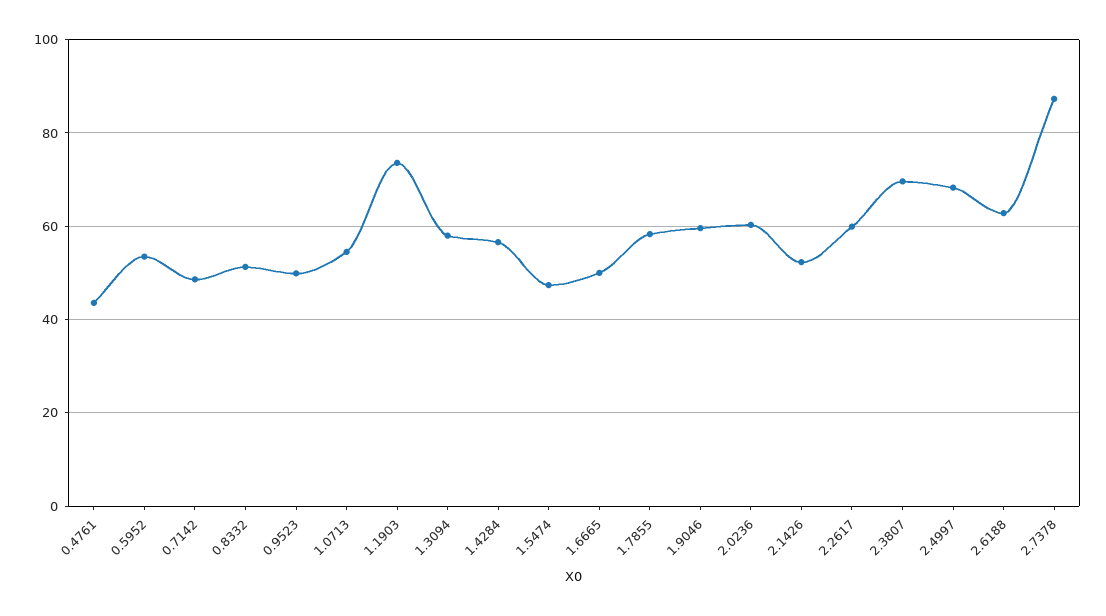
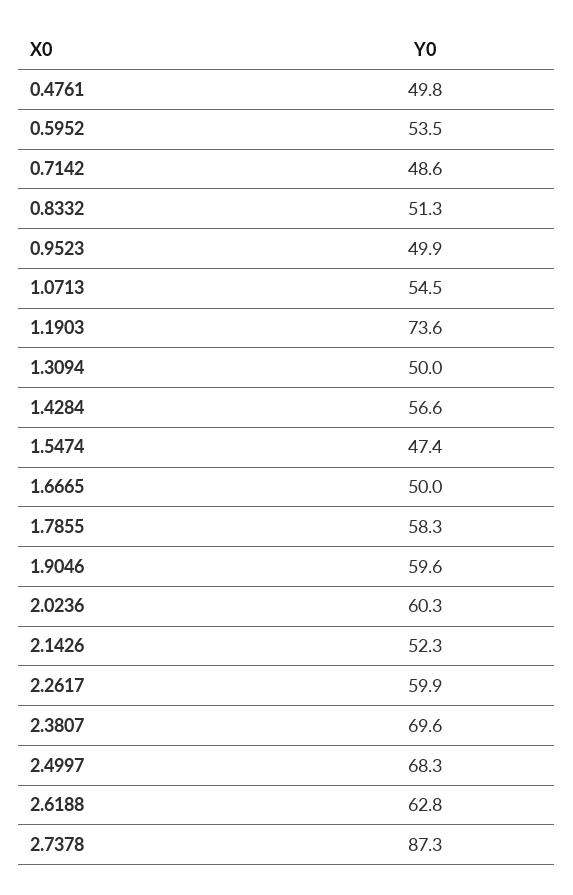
0.4761: 44 -> 49.8
1.3094: 58 -> 50

